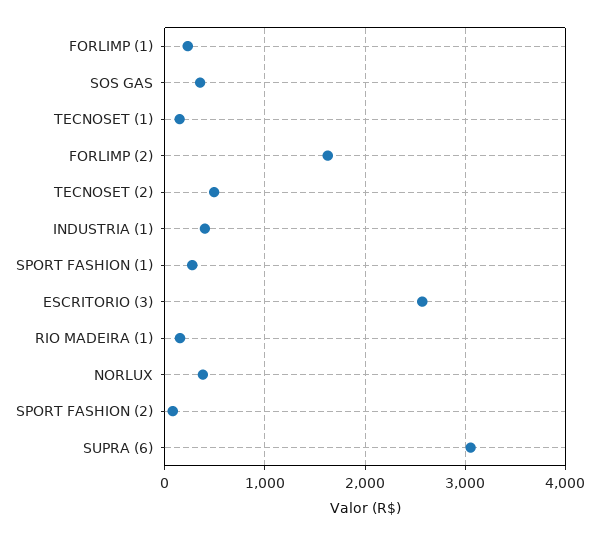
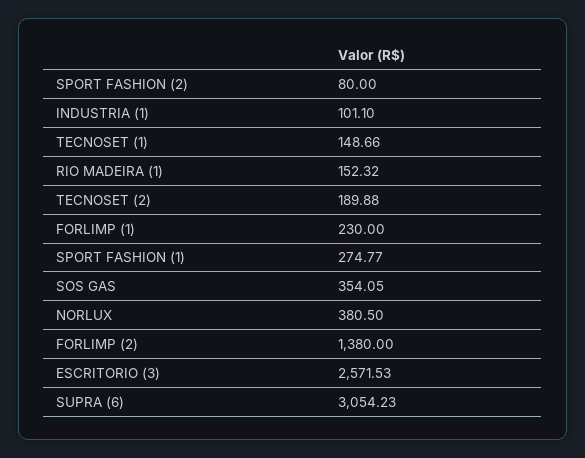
FORLIMP (2): 1600 -> 1380
TECNOSET (2): 500 -> 189.88
INDUSTRIA (1): 400 -> 101.1

